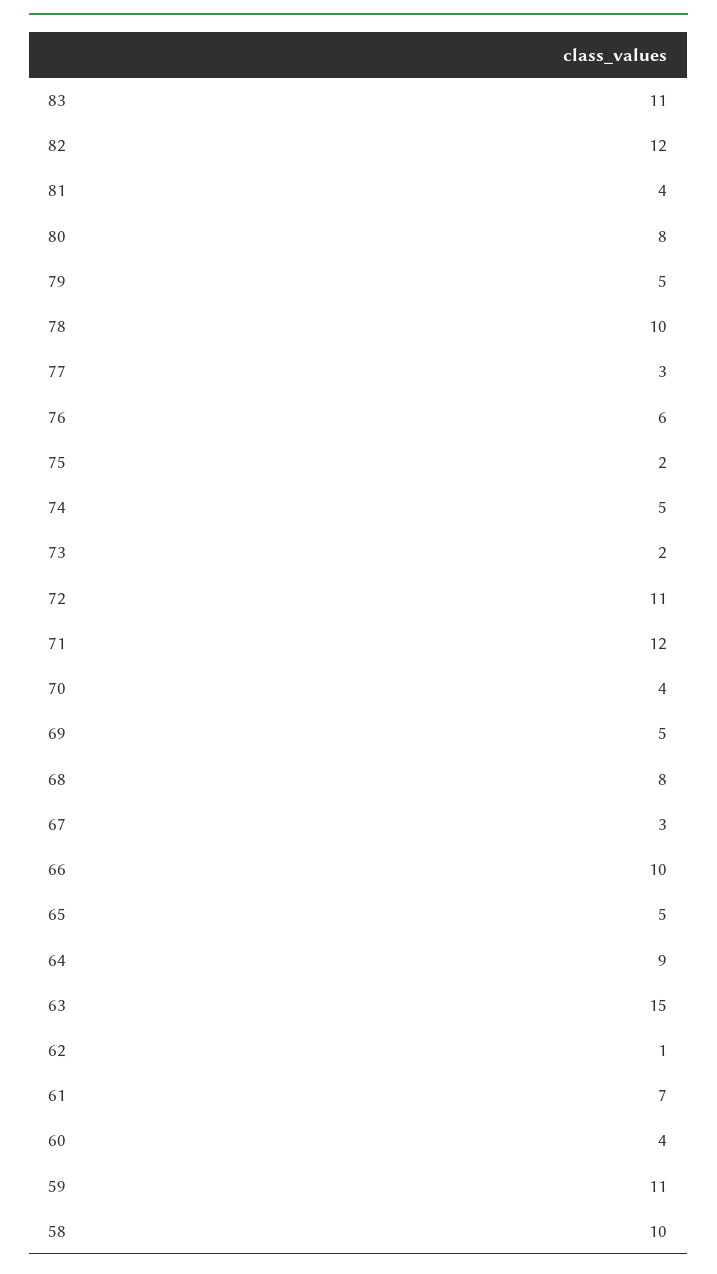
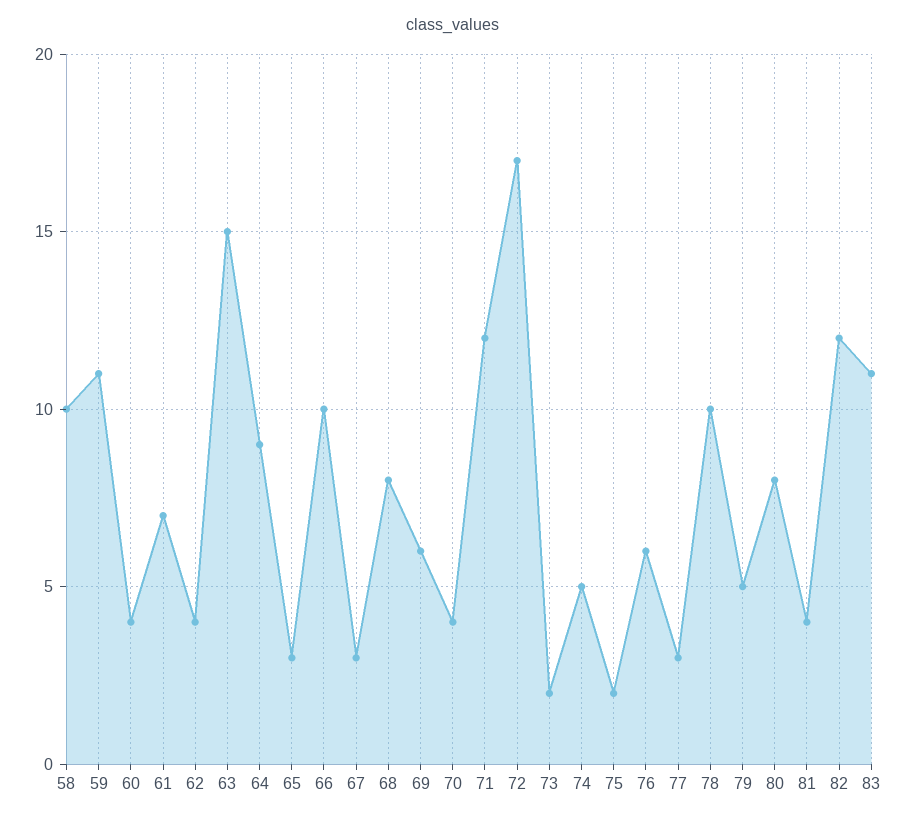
72: 11 -> 17
69: 5 -> 6
65: 5 -> 3
62: 1 -> 4

